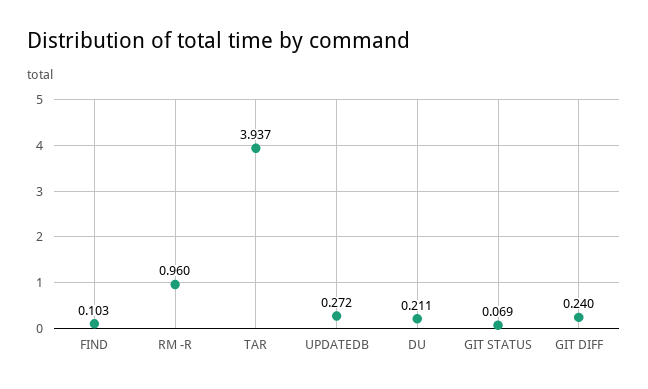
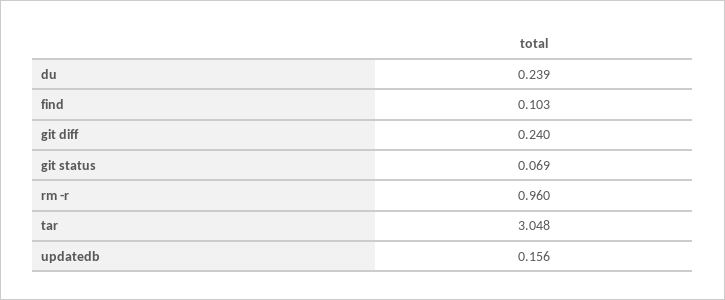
TAR: 3.937 -> 3.048
UPDATEDB: 0.272 -> 0.156
DU: 0.211 -> 0.239

